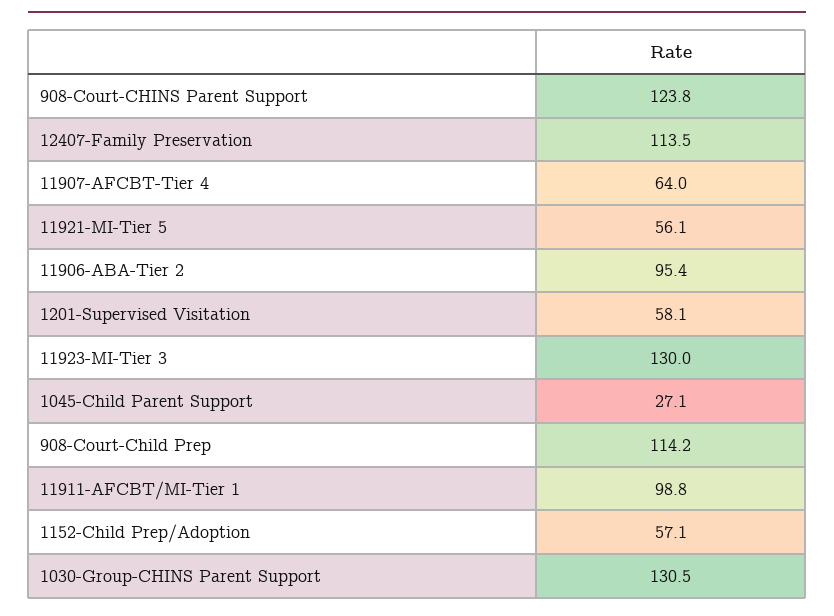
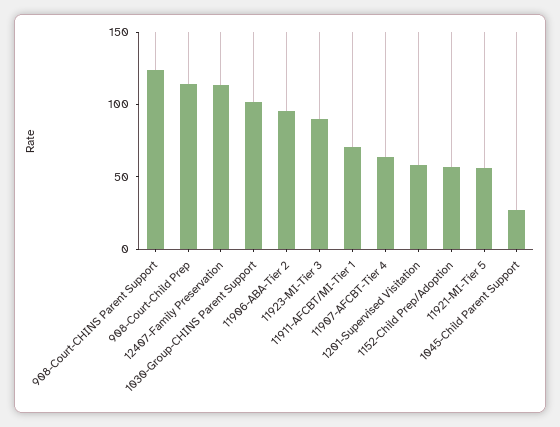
11923-MI-Tier 3: 130 -> 90
11911-AFCBT/MI-Tier 1: 98.8 -> 70
1030-Group-CHINS Parent Support: 130.5 -> 100

